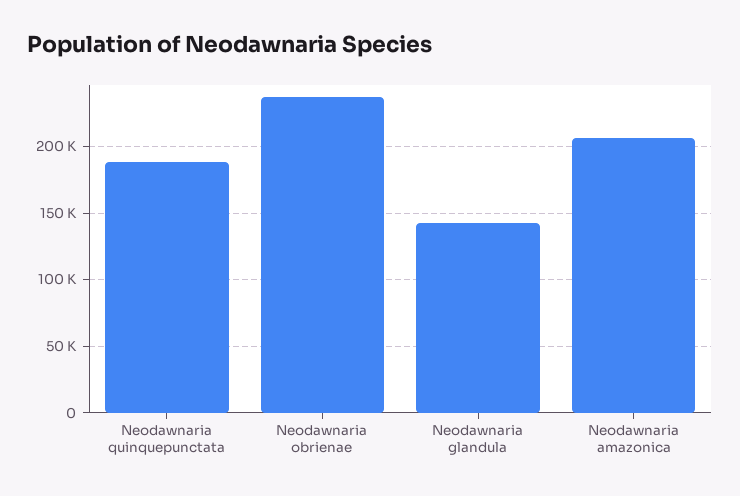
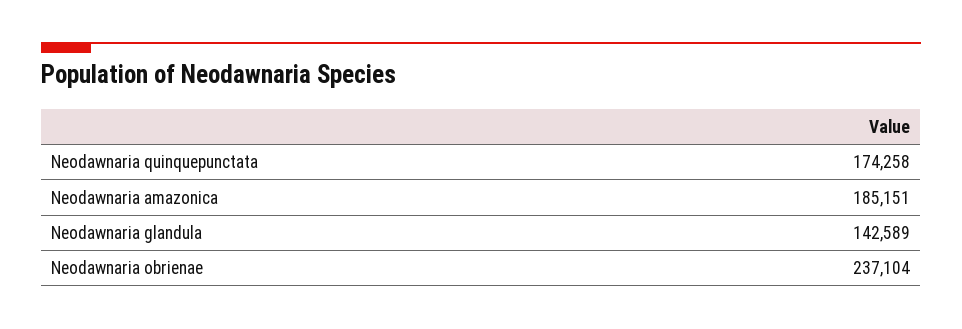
Neodawnaria quinquepunctata: 190000 -> 174258
Neodawnaria amazonica: 205000 -> 185151

